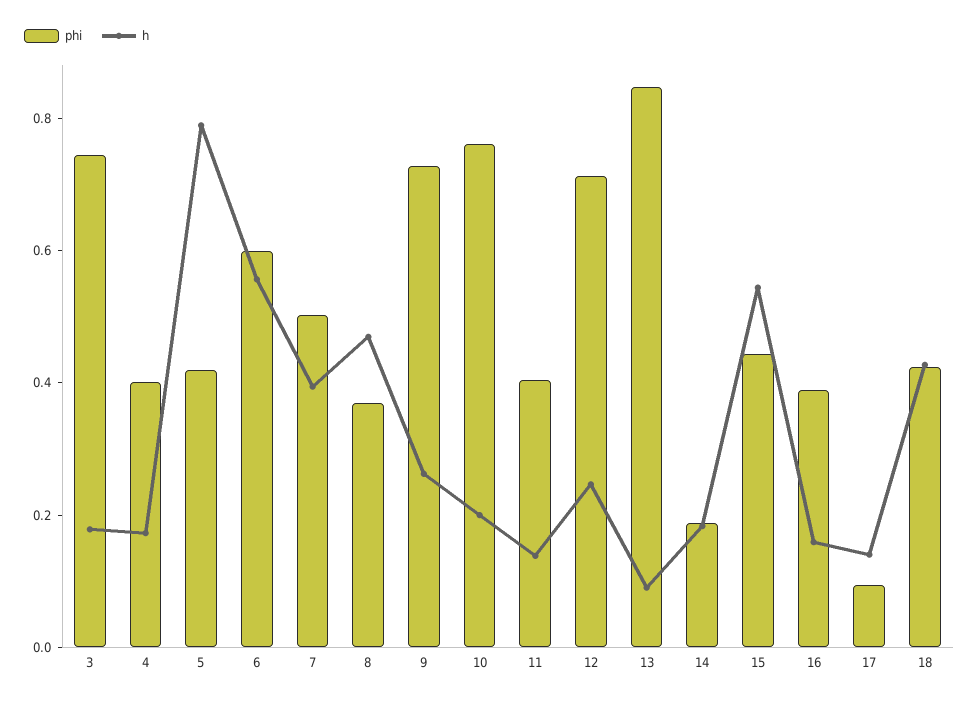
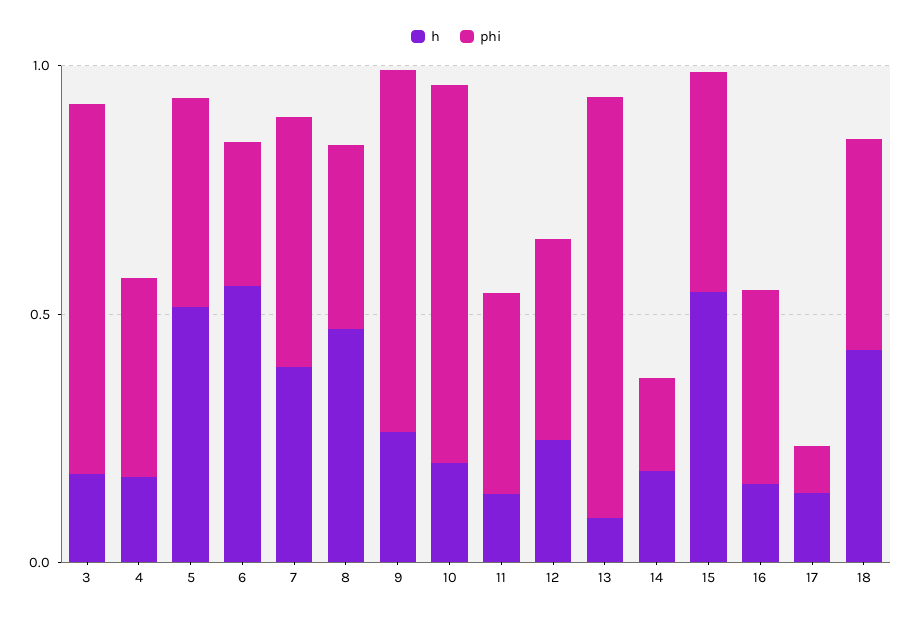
h, 5: 0.8 -> 0.5
phi, 6: 0.6 -> 0.3
phi, 12: 0.7 -> 0.4

